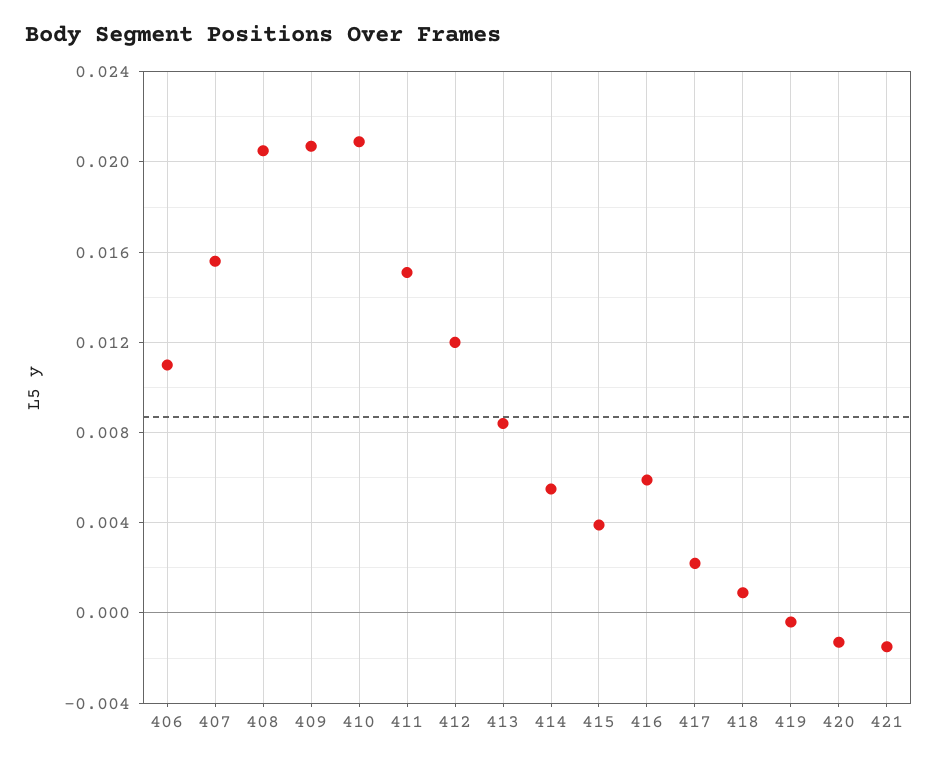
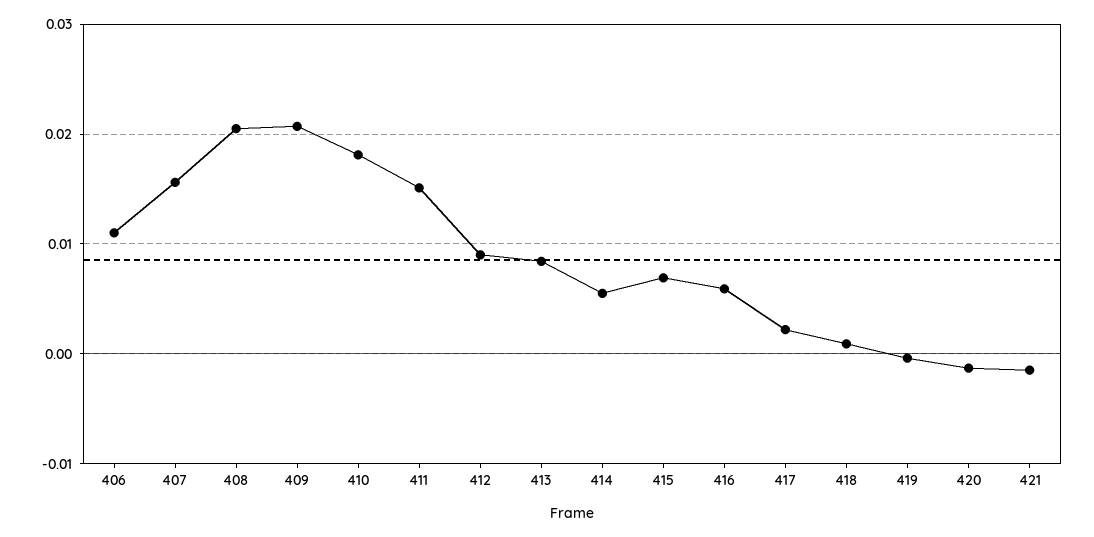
410: 0.021 -> 0.018
412: 0.012 -> 0.009
415: 0.004 -> 0.007

